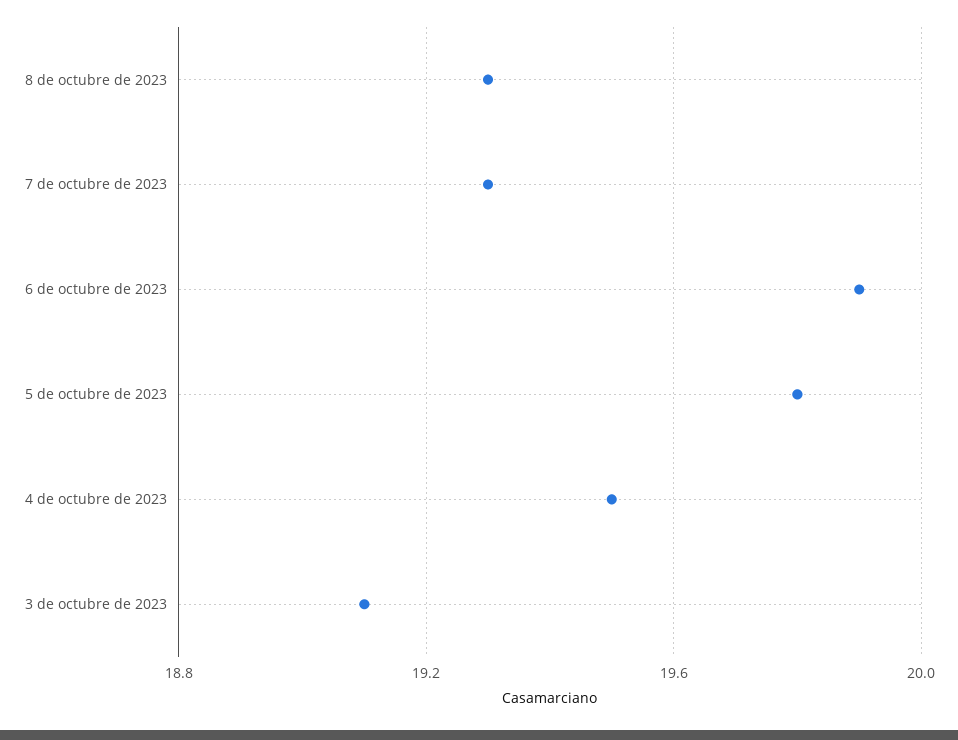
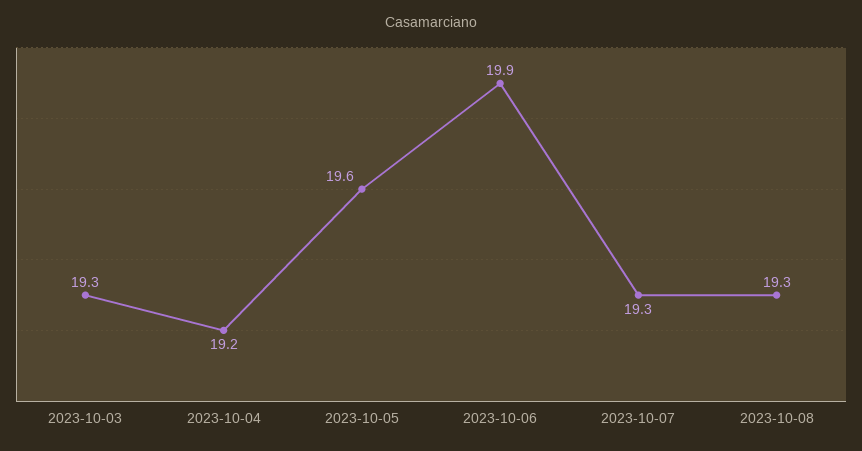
5 de octubre de 2023: 19.8 -> 19.6
4 de octubre de 2023: 19.5 -> 19.2
3 de octubre de 2023: 19.1 -> 19.3

